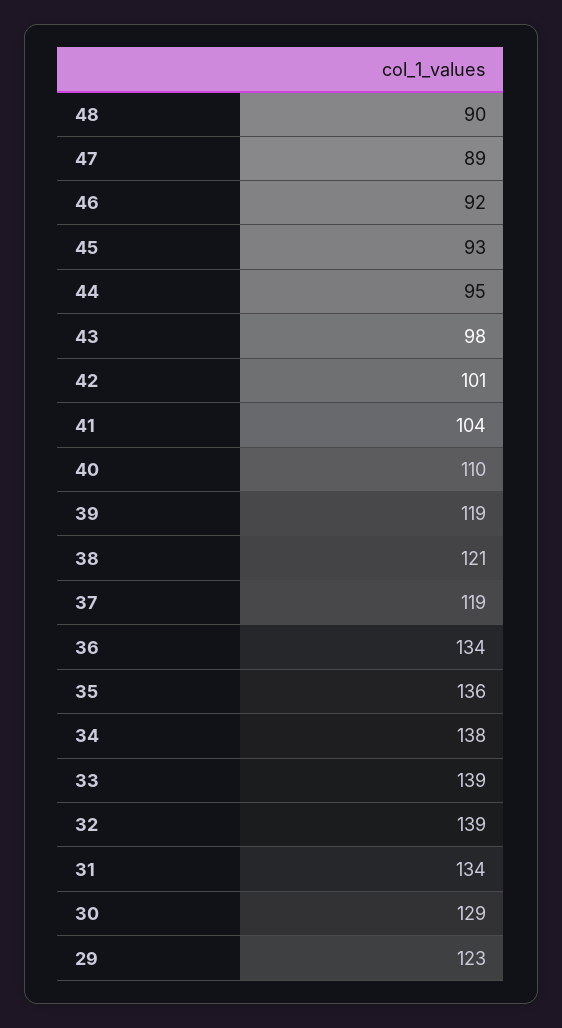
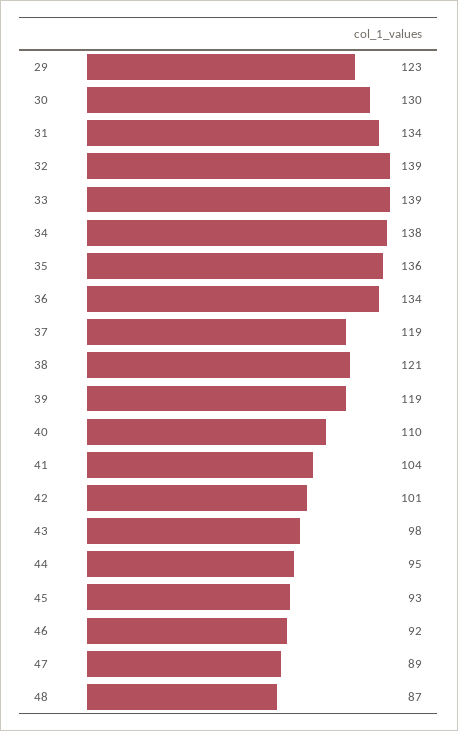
48: 90 -> 87
30: 129 -> 130

